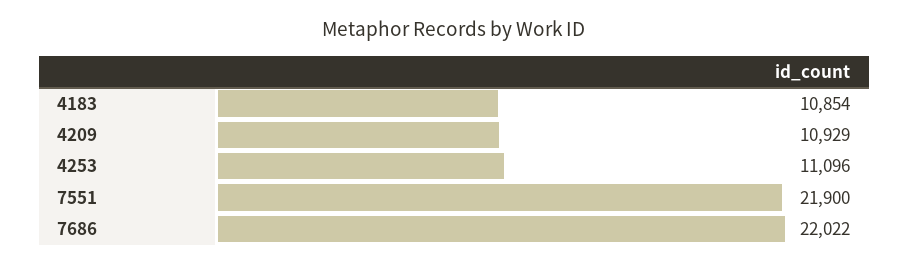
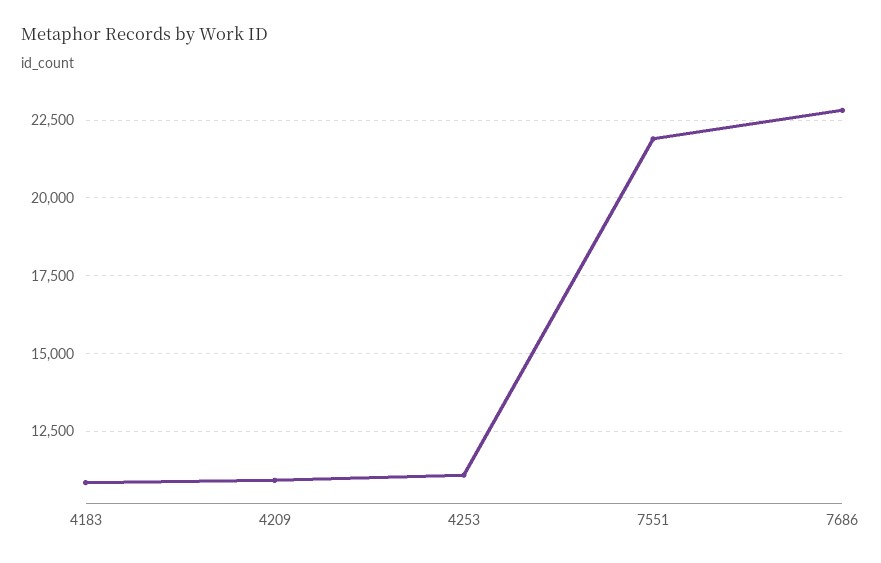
7686: 22022 -> 22750

